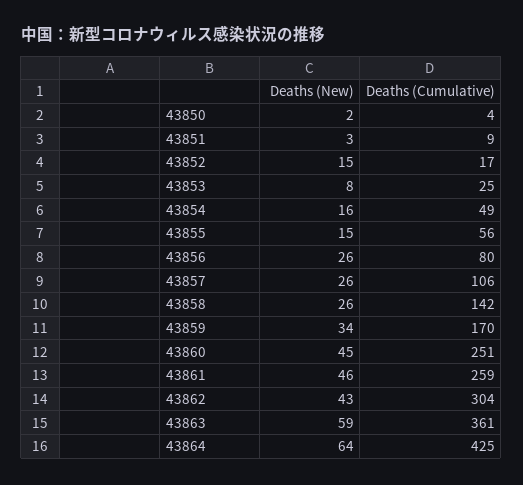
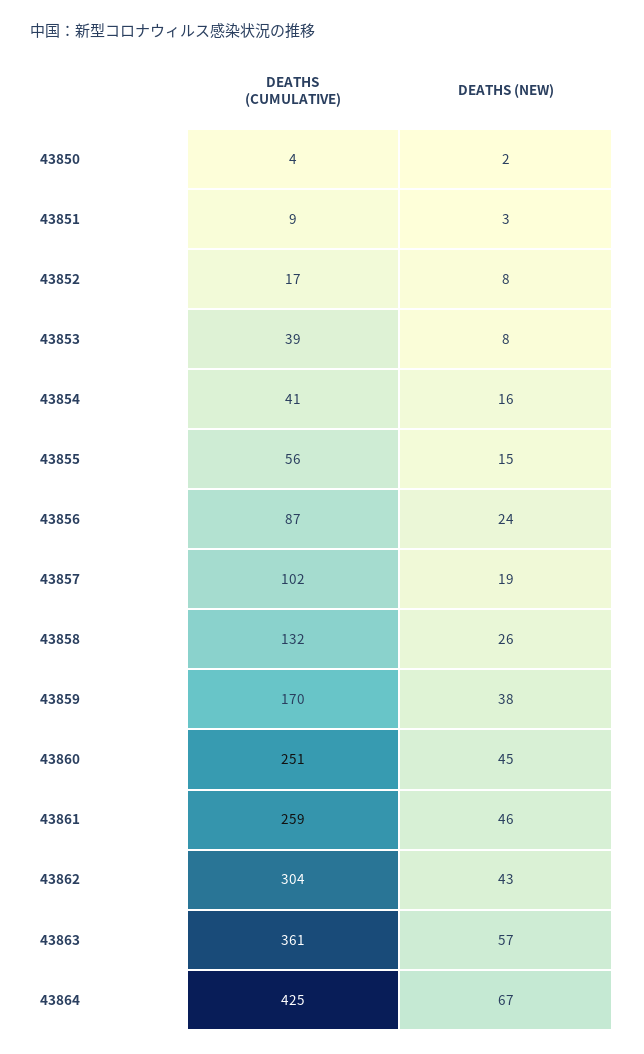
Deaths (New), 43852: 15 -> 8
Deaths (Cumulative), 43853: 25 -> 39
Deaths (Cumulative), 43854: 49 -> 41
Deaths (New), 43856: 26 -> 24
Deaths (Cumulative), 43856: 80 -> 87
Deaths (New), 43857: 26 -> 19
Deaths (Cumulative), 43857: 106 -> 102
Deaths (Cumulative), 43858: 142 -> 132
Deaths (New), 43859: 34 -> 38
Deaths (New), 43863: 59 -> 57
Deaths (New), 43864: 64 -> 67

